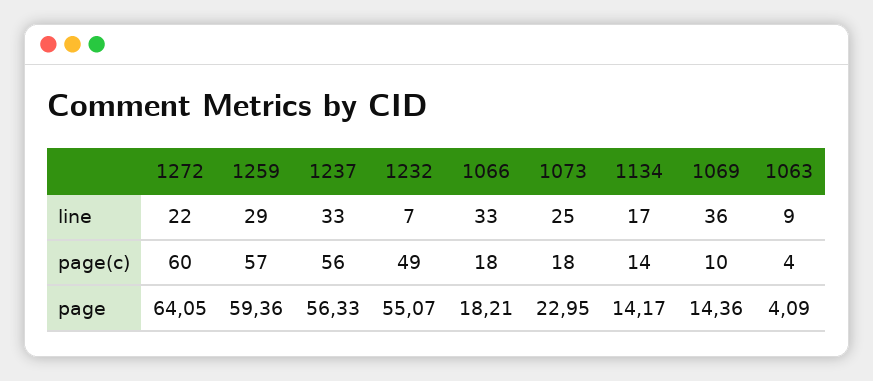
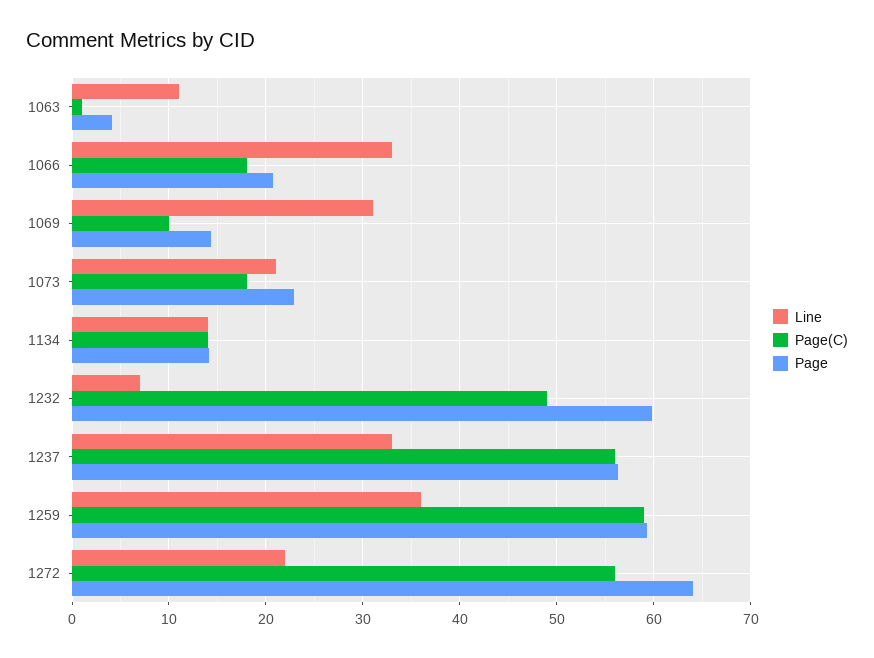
line, 1259: 29 -> 36
line, 1073: 25 -> 21
line, 1134: 17 -> 14
line, 1069: 36 -> 31
line, 1063: 9 -> 11
page(c), 1272: 60 -> 56
page(c), 1259: 57 -> 59
page(c), 1063: 4 -> 1
page, 1232: 55.07 -> 60
page, 1066: 18.21 -> 21

